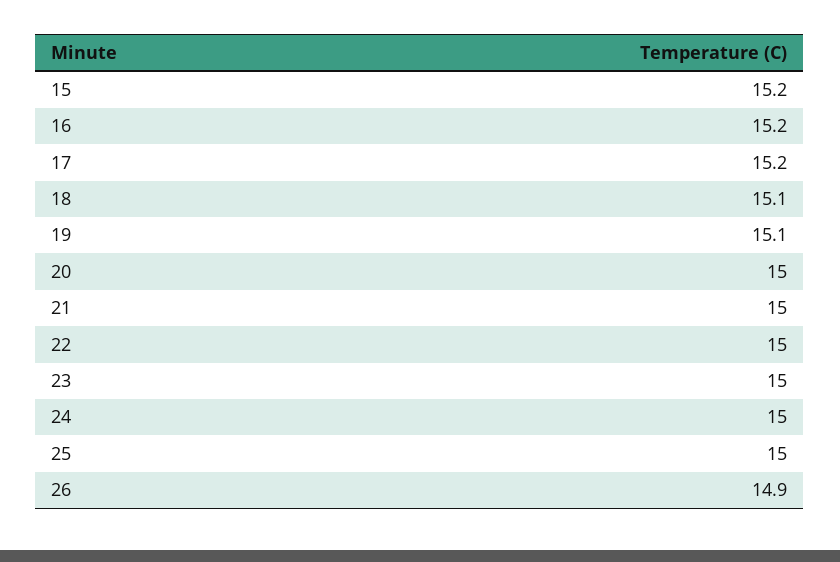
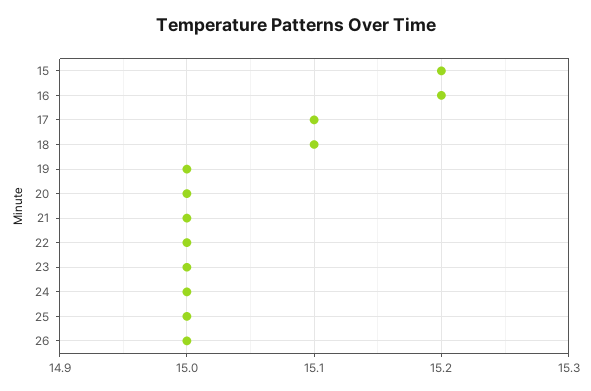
17: 15.2 -> 15.1
19: 15.1 -> 15
26: 14.9 -> 15

